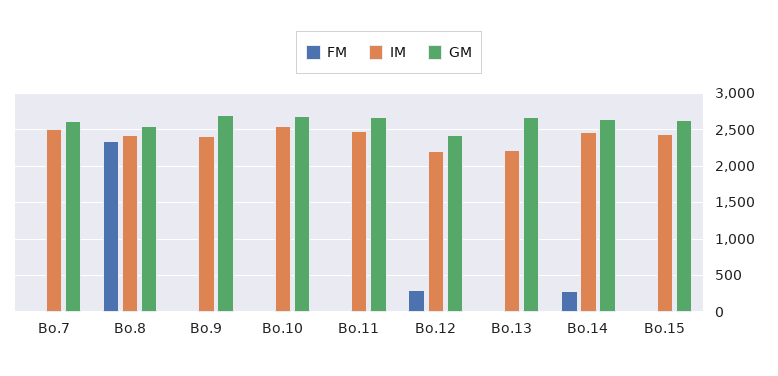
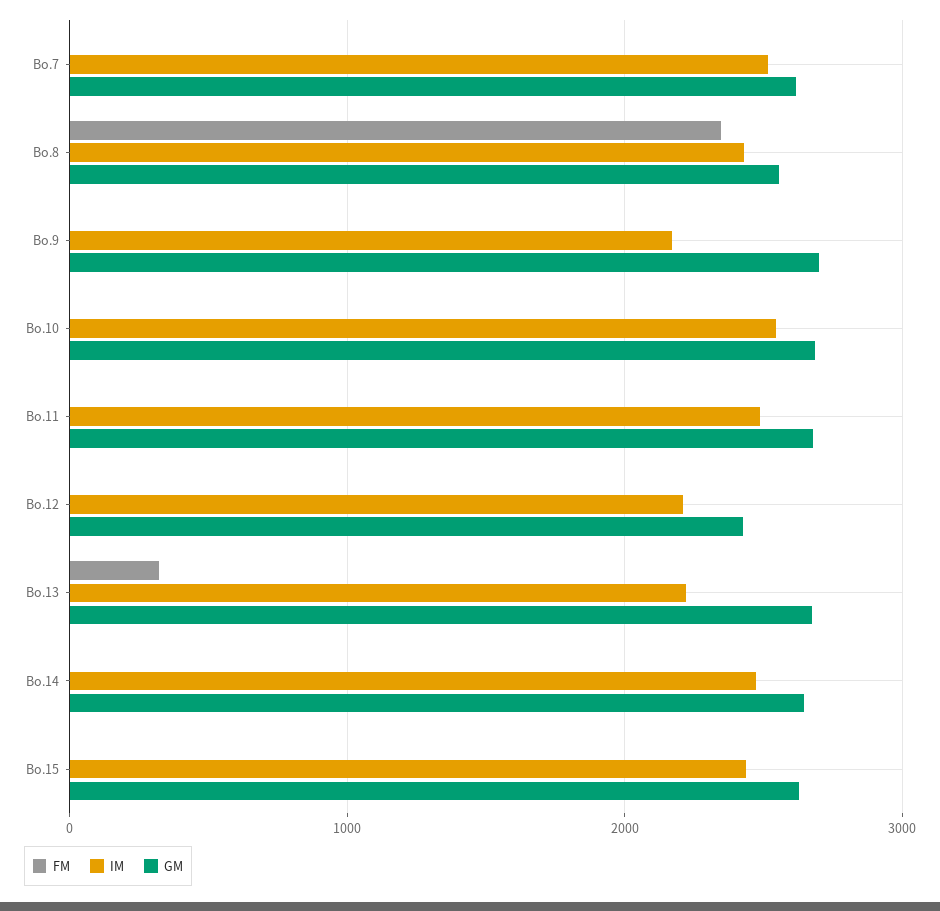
IM, Bo.9: 2400 -> 2200
FM, Bo.12: 300 -> 0
FM, Bo.13: 0 -> 300
FM, Bo.14: 300 -> 0

